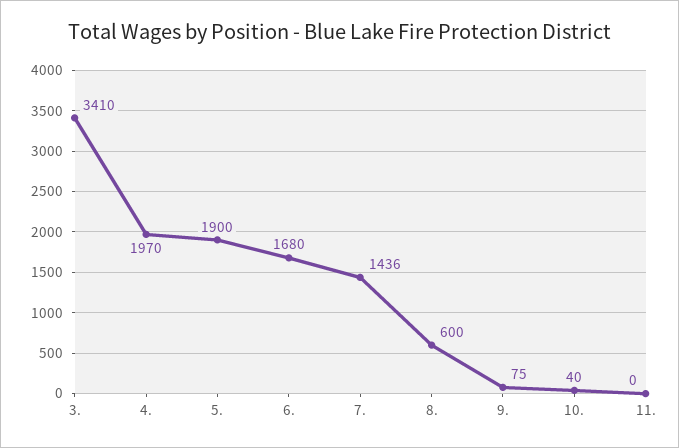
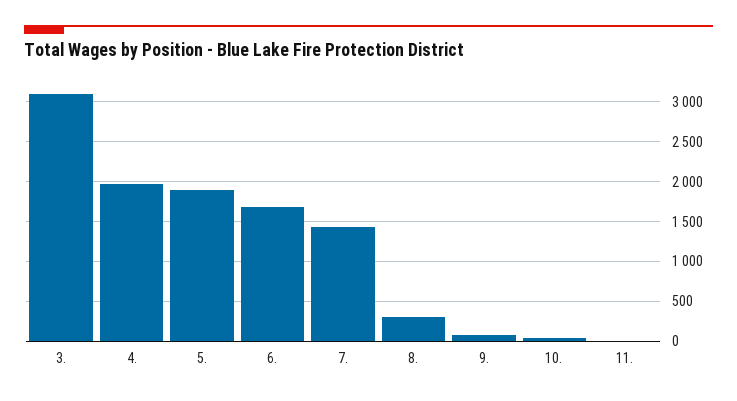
3.: 3410 -> 3100
8.: 600 -> 300

